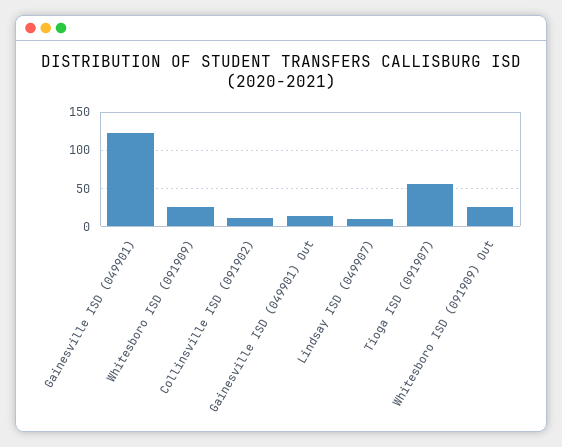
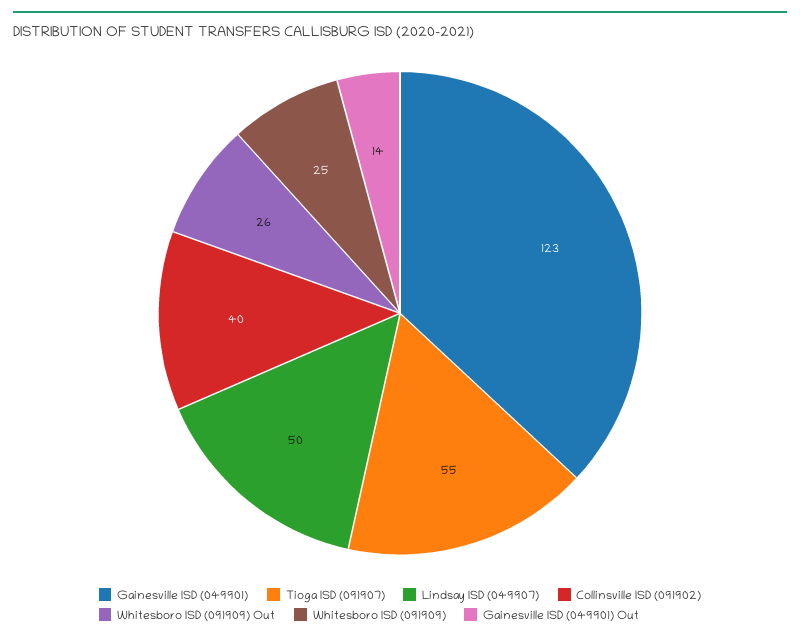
Collinsville ISD (091902): 10 -> 40
Lindsay ISD (049907): 10 -> 50

